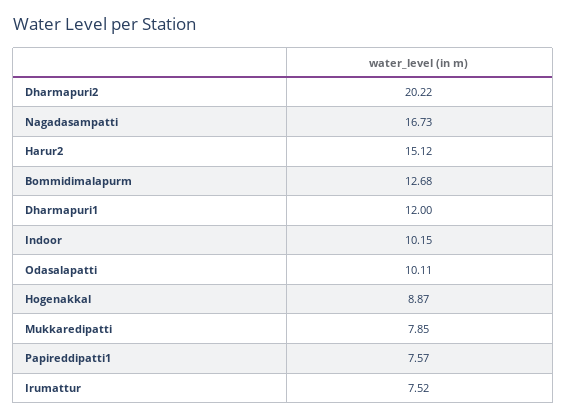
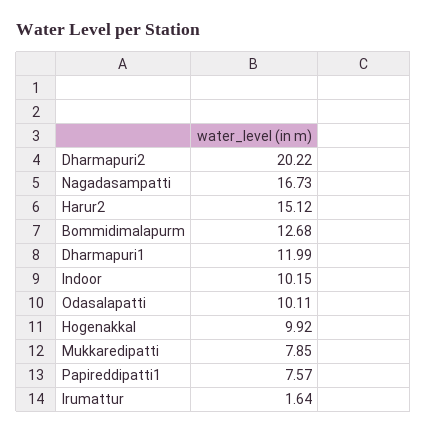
Dharmapuri1: 12 -> 11.99
Hogenakkal: 8.87 -> 9.92
Irumattur: 7.52 -> 1.64

